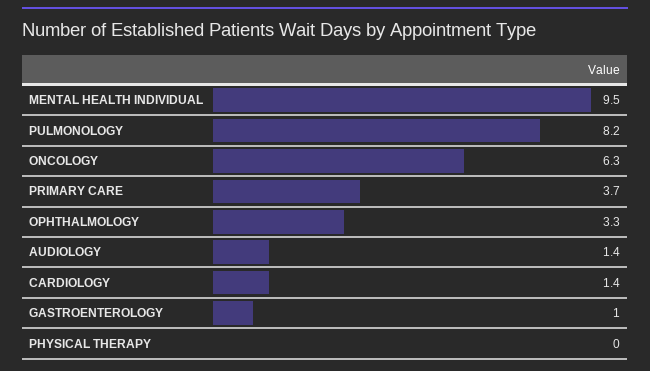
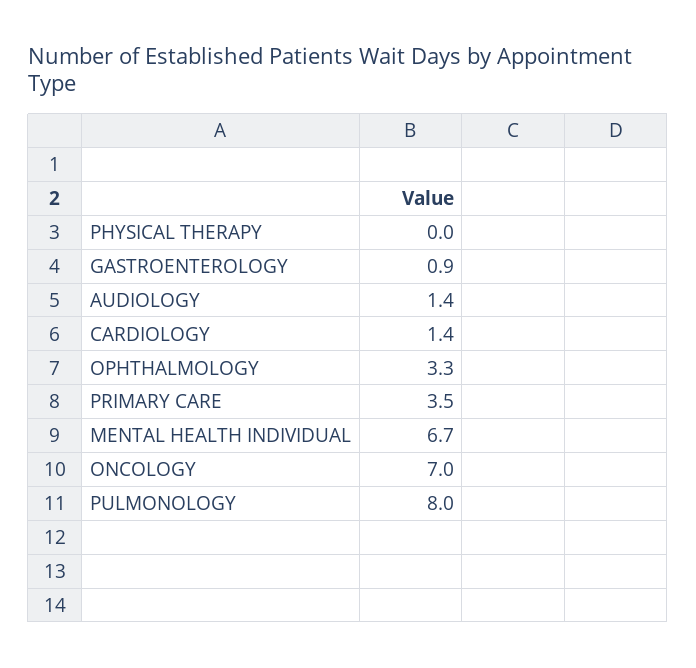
MENTAL HEALTH INDIVIDUAL: 9.5 -> 6.7
PULMONOLOGY: 8.2 -> 8
ONCOLOGY: 6.3 -> 7
PRIMARY CARE: 3.7 -> 3.5
GASTROENTEROLOGY: 1 -> 0.9

